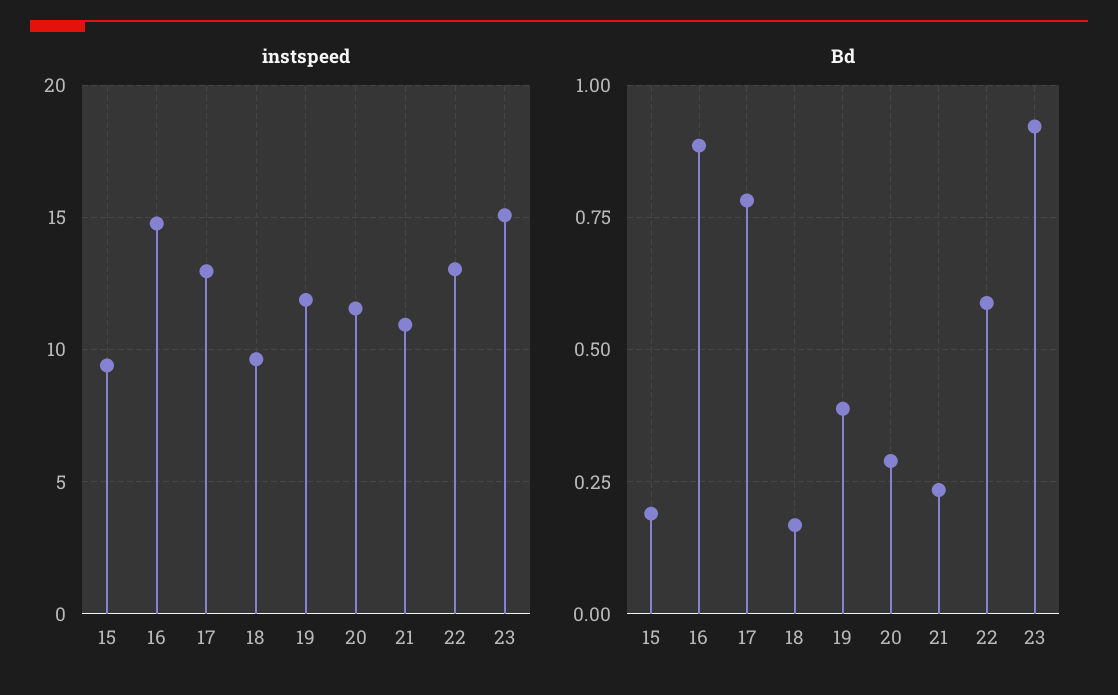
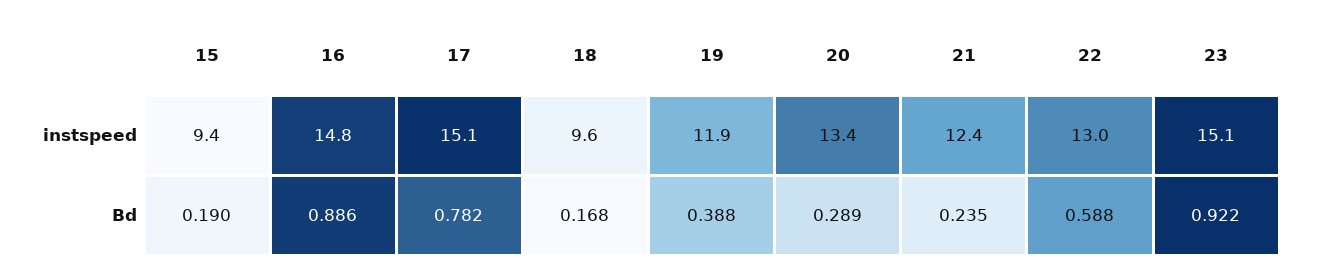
instspeed, 17: 13 -> 15.1
instspeed, 20: 11.5 -> 13.4
instspeed, 21: 11 -> 12.4

